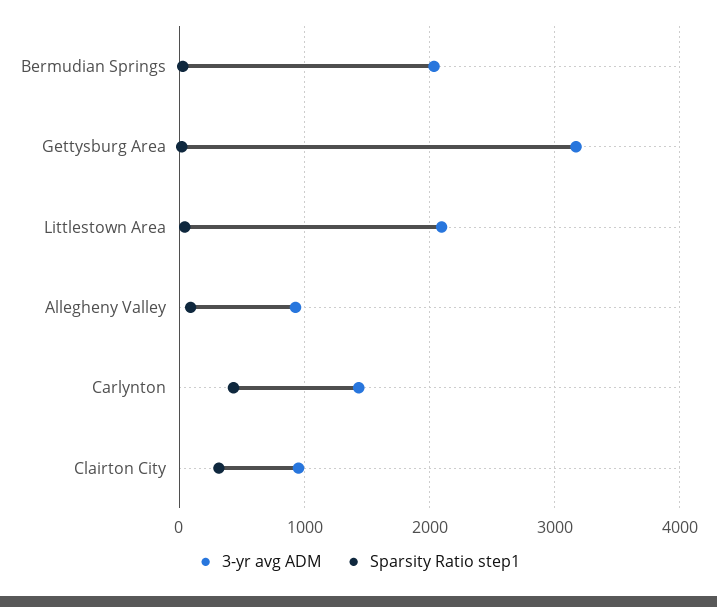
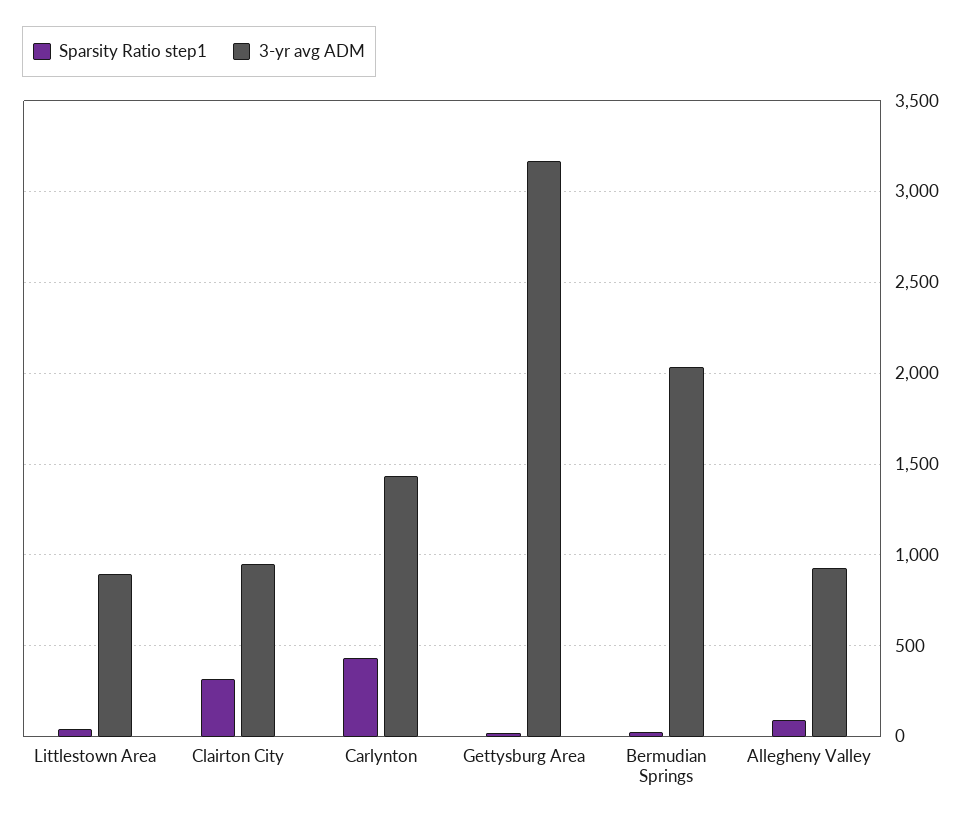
3-yr avg ADM, Littlestown Area: 2100 -> 900

